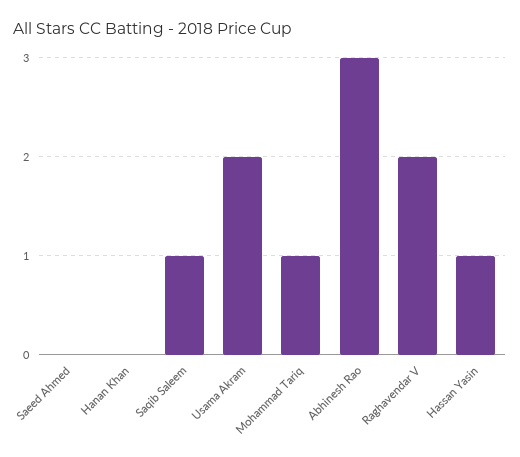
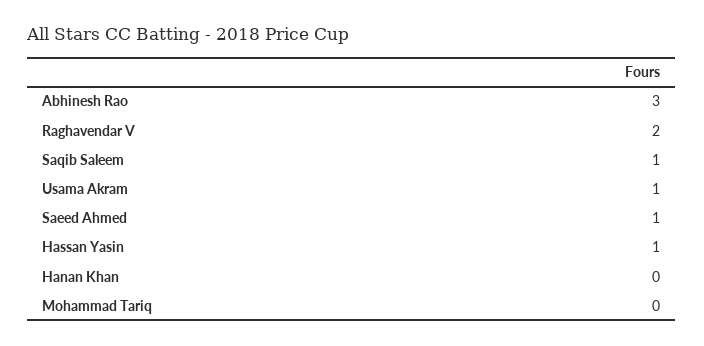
Saeed Ahmed: 0 -> 1
Usama Akram: 2 -> 1
Mohammad Tariq: 1 -> 0

